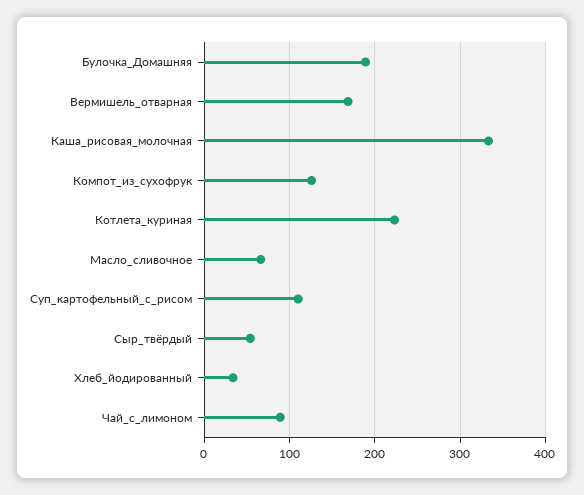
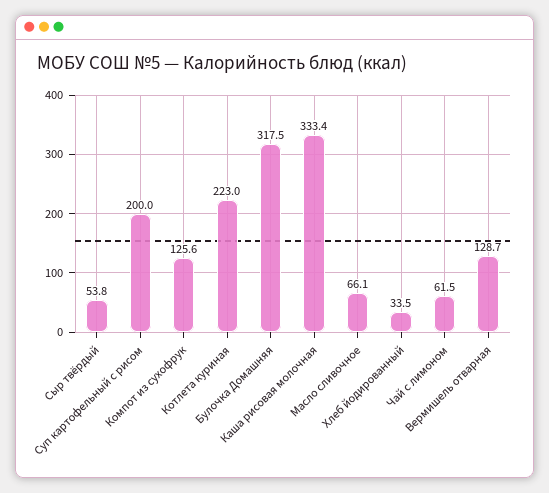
Булочка_Домашняя: 190 -> 317.5
Вермишель_отварная: 170 -> 128.7
Суп_картофельный_с_рисом: 110 -> 200
Чай_с_лимоном: 90 -> 61.5

